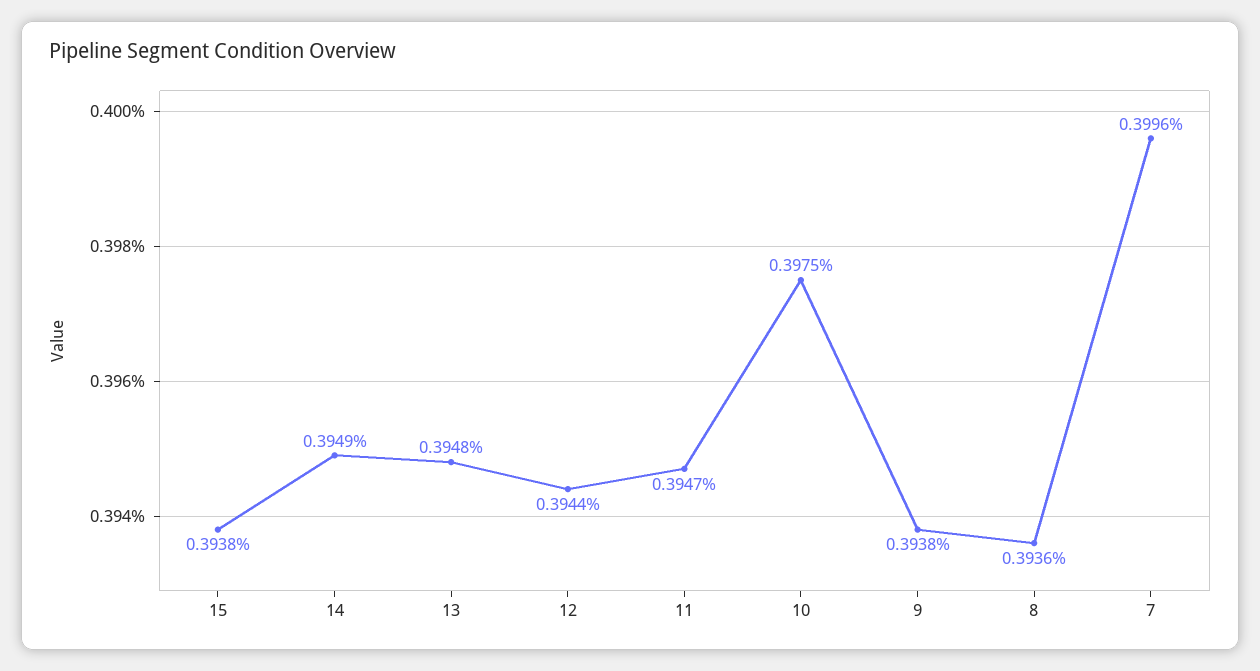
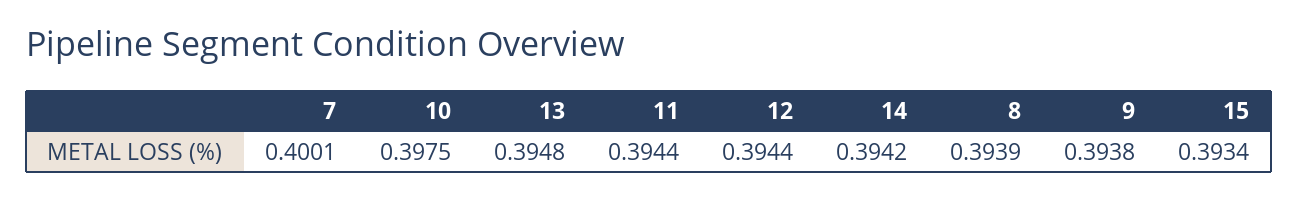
15: 0.3938 -> 0.3934
14: 0.3949 -> 0.3942
11: 0.3947 -> 0.3944
8: 0.3936 -> 0.3939
7: 0.3996 -> 0.4001

